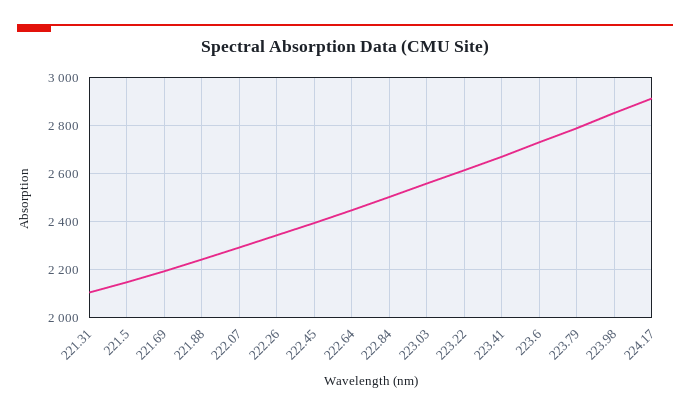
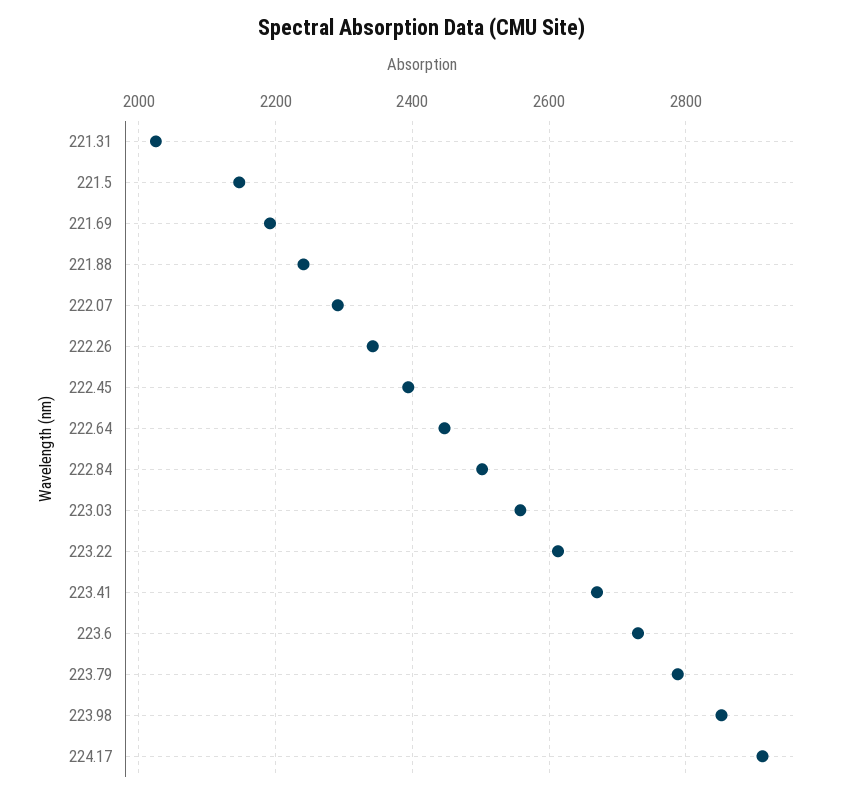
221.31: 2100 -> 2020

